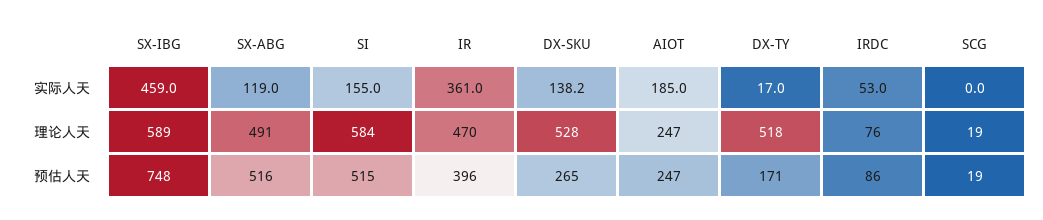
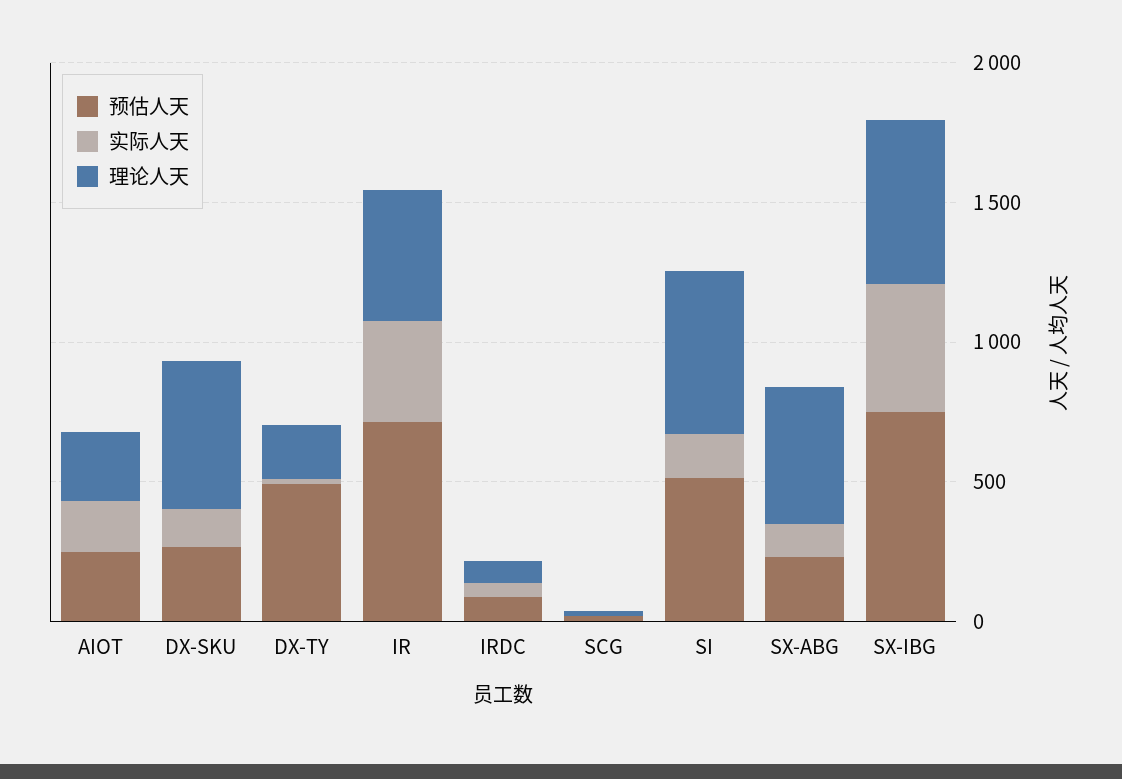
理论人天, DX-TY: 518 -> 200
预估人天, SX-ABG: 516 -> 200
预估人天, IR: 396 -> 700
预估人天, DX-TY: 171 -> 500

